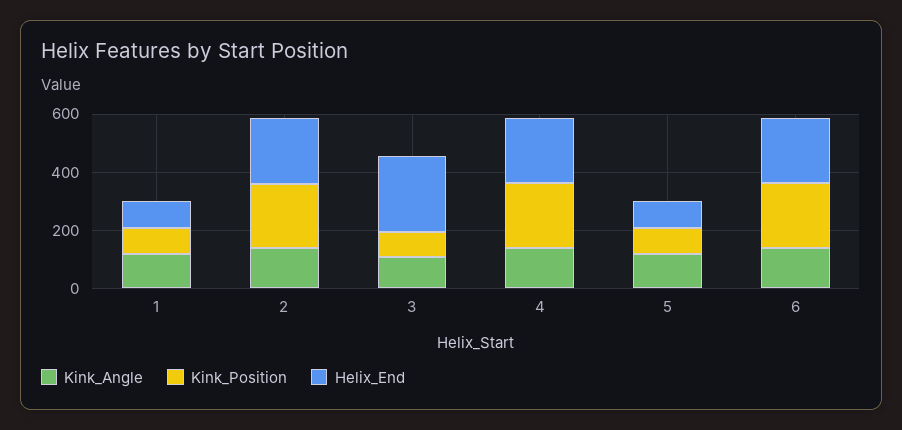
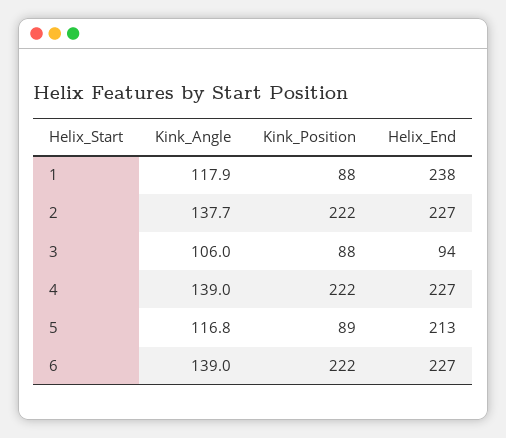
Helix_End, 1: 100 -> 238
Helix_End, 3: 250 -> 94
Helix_End, 5: 100 -> 213

